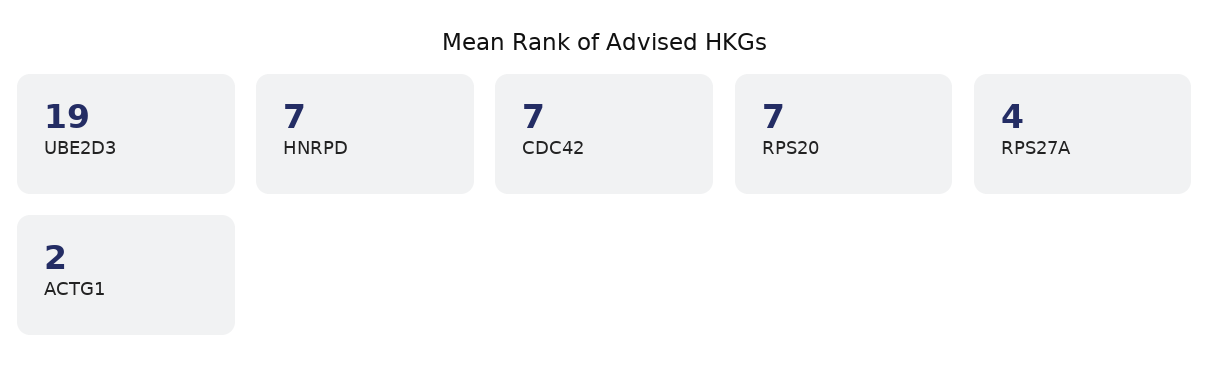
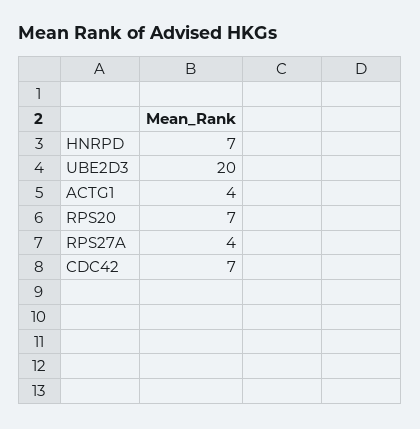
UBE2D3: 19 -> 20
ACTG1: 2 -> 4

